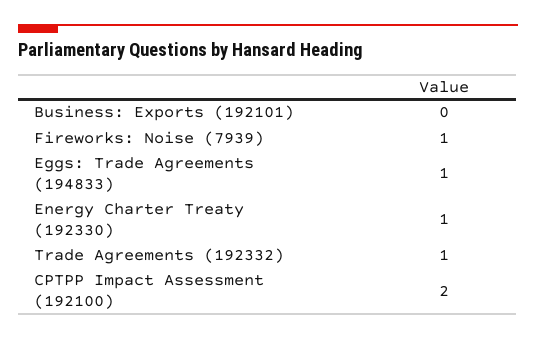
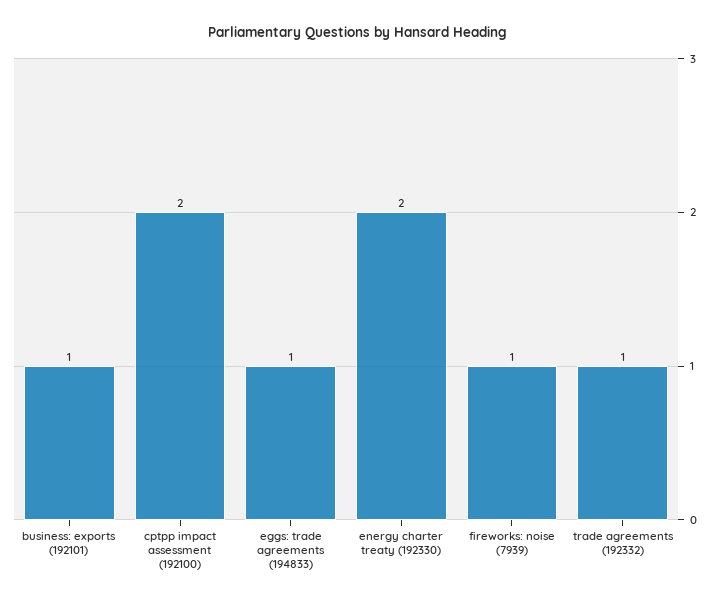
Business: Exports (192101): 0 -> 1
Energy Charter Treaty (192330): 1 -> 2

